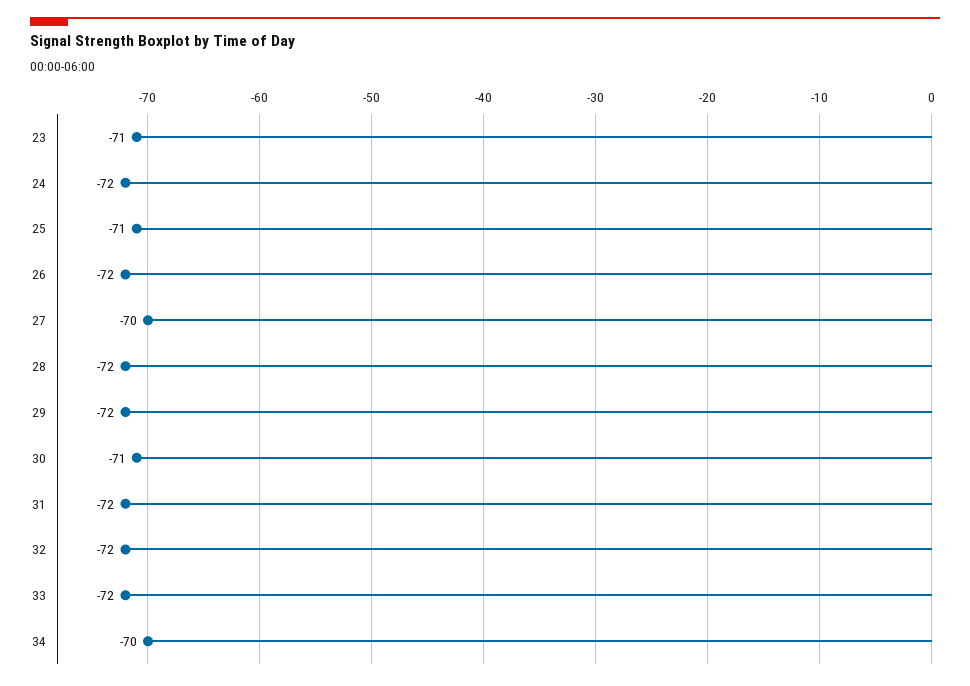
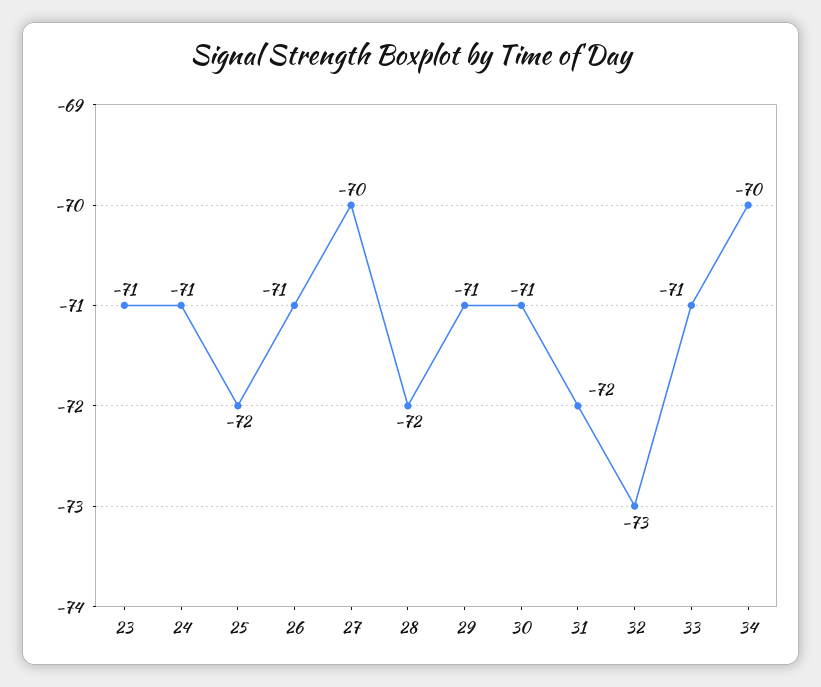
24: -72 -> -71
25: -71 -> -72
26: -72 -> -71
29: -72 -> -71
32: -72 -> -73
33: -72 -> -71

